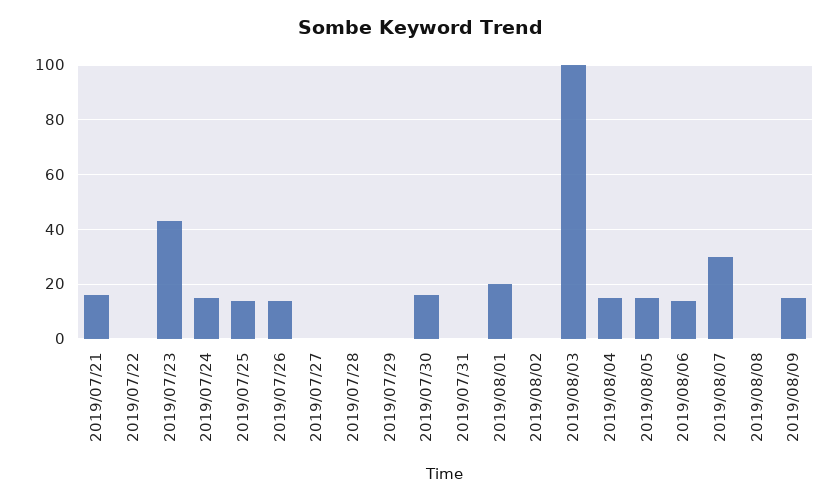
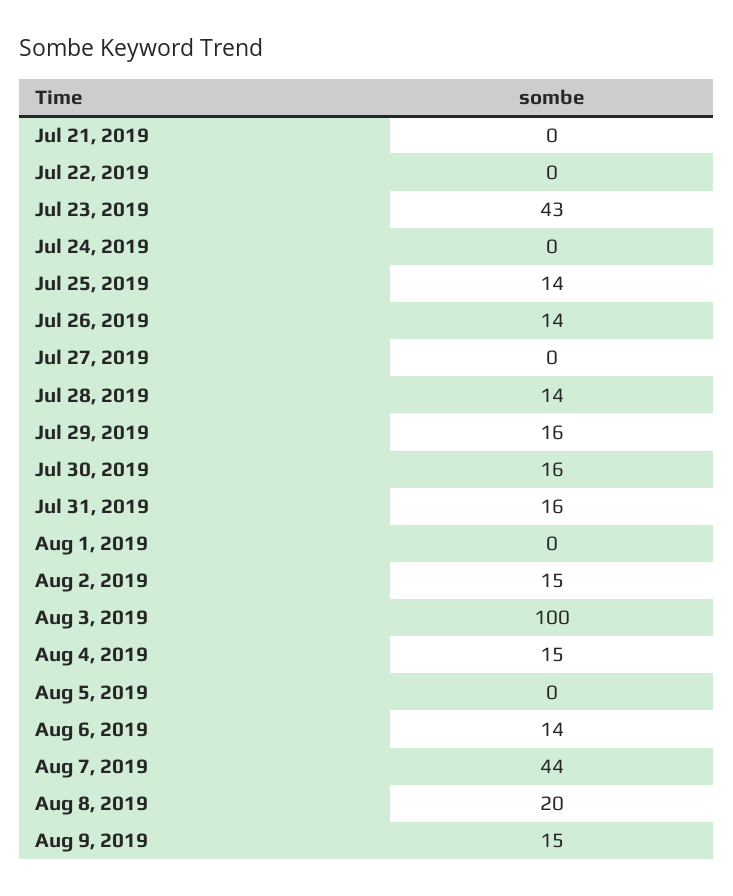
2019/07/21: 15 -> 0
2019/07/24: 15 -> 0
2019/07/28: 0 -> 14
2019/07/29: 0 -> 16
2019/07/31: 0 -> 16
2019/08/01: 20 -> 0
2019/08/02: 0 -> 15
2019/08/05: 15 -> 0
2019/08/07: 30 -> 44
2019/08/08: 0 -> 20

